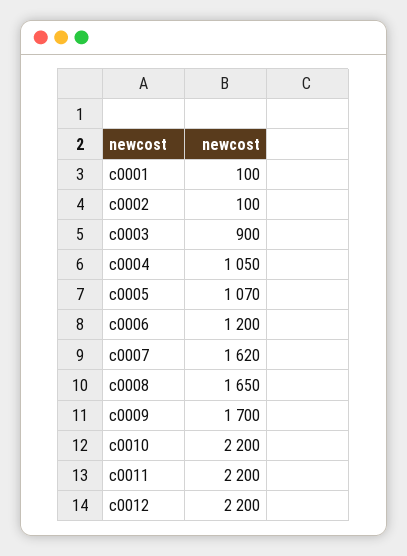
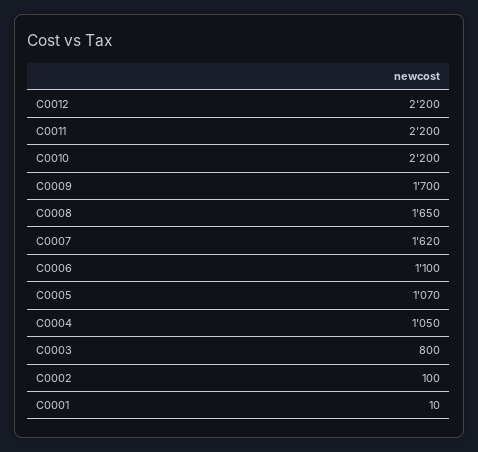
c0001: 100 -> 10
c0003: 900 -> 800
c0006: 1200 -> 1100

